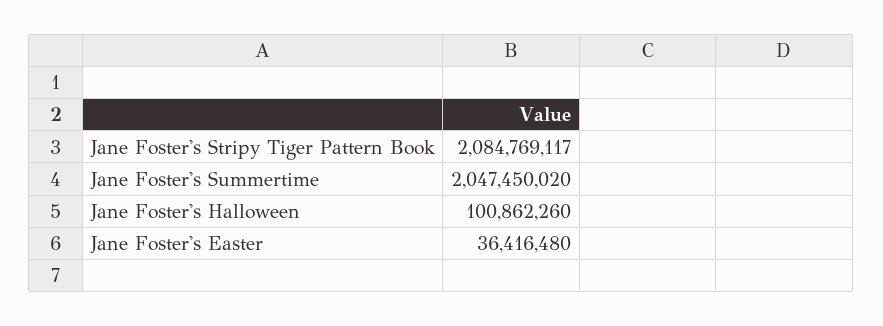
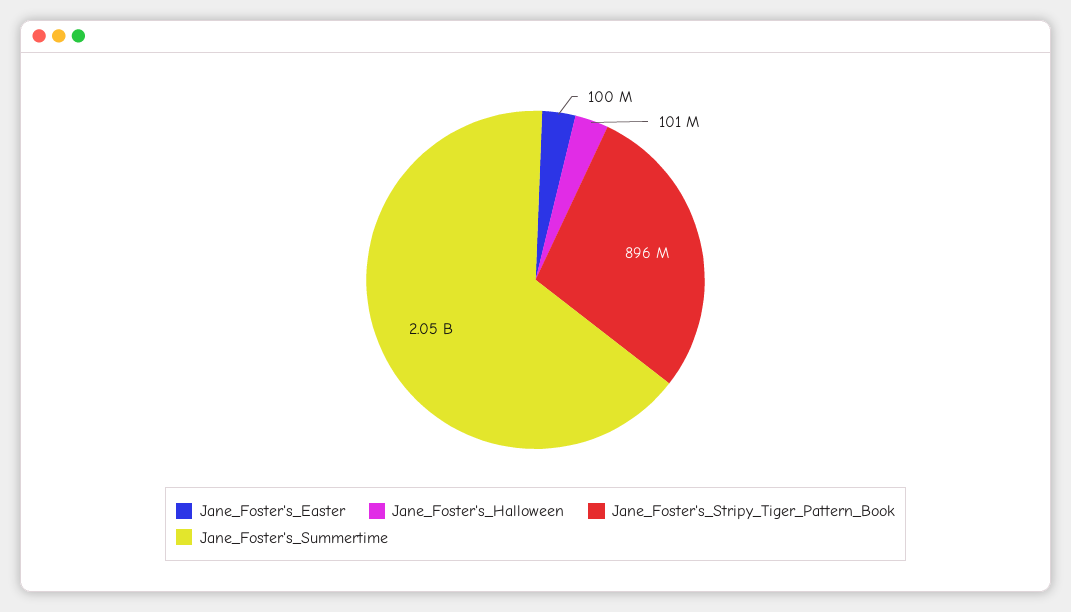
Jane Foster's Stripy Tiger Pattern Book: 2084769117 -> 896000000
Jane Foster's Easter: 36416480 -> 100000000

